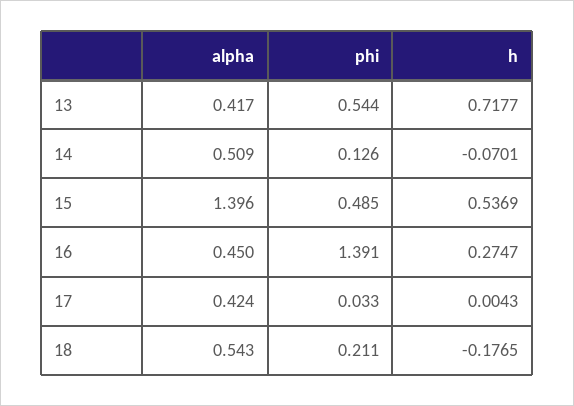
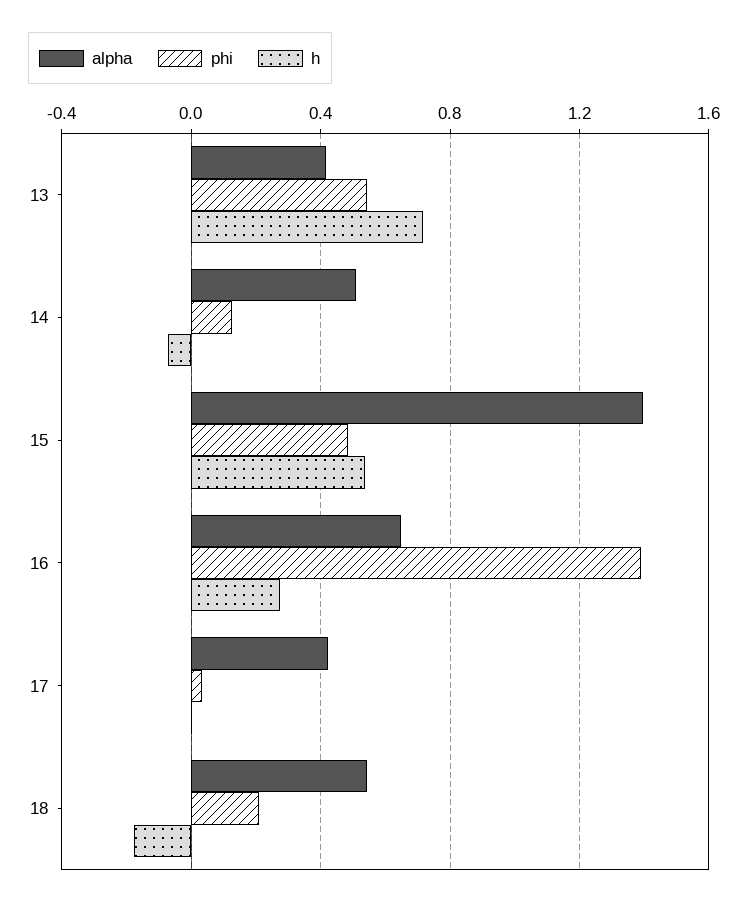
alpha, 16: 0.45 -> 0.65

